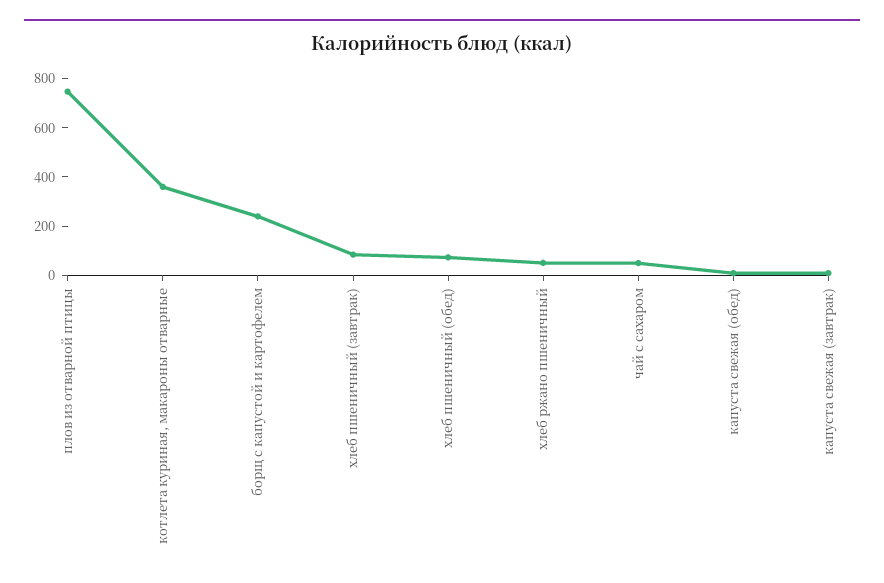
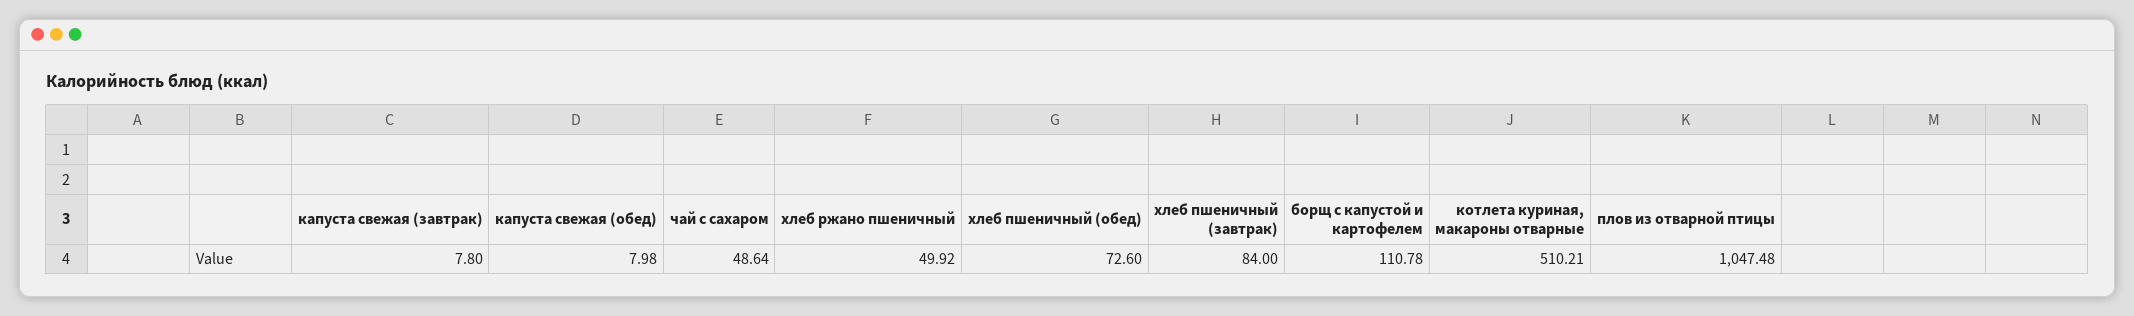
плов из отварной птицы: 750 -> 1047.48
котлета куриная, макароны отварные: 350 -> 510.21
борщ с капустой и картофелем: 250 -> 110.78

